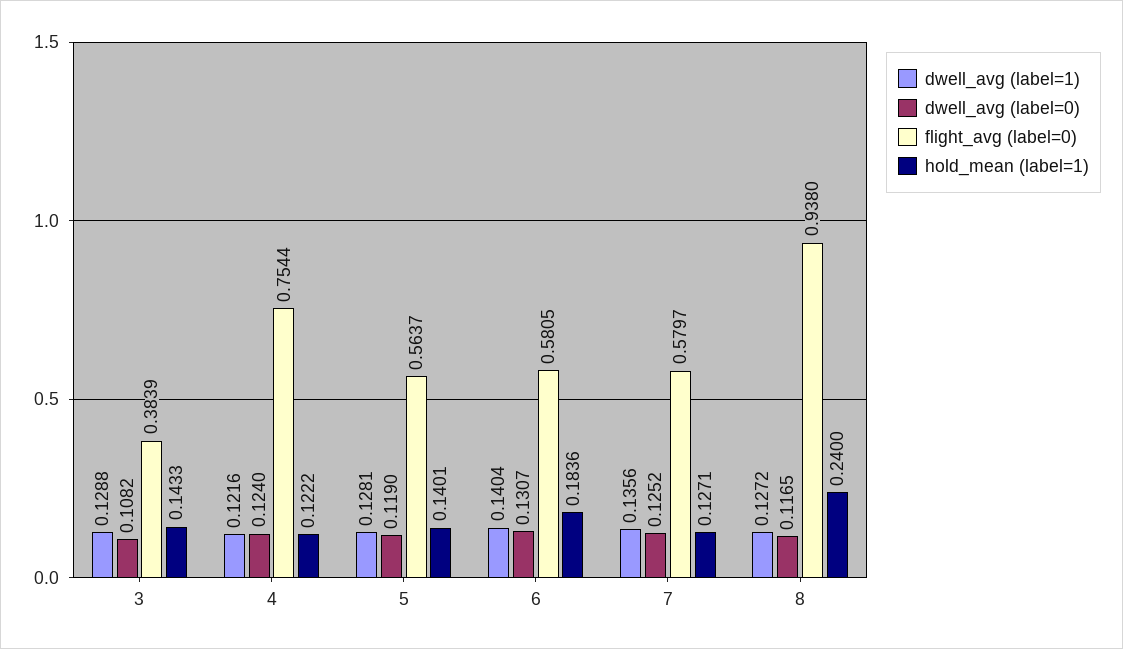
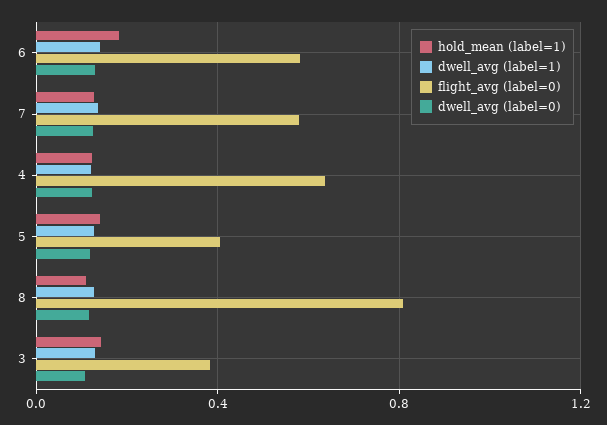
flight_avg (label=0), 4: 0.7544 -> 0.65
flight_avg (label=0), 5: 0.5637 -> 0.4
flight_avg (label=0), 8: 0.938 -> 0.8
hold_mean (label=1), 8: 0.24 -> 0.1

